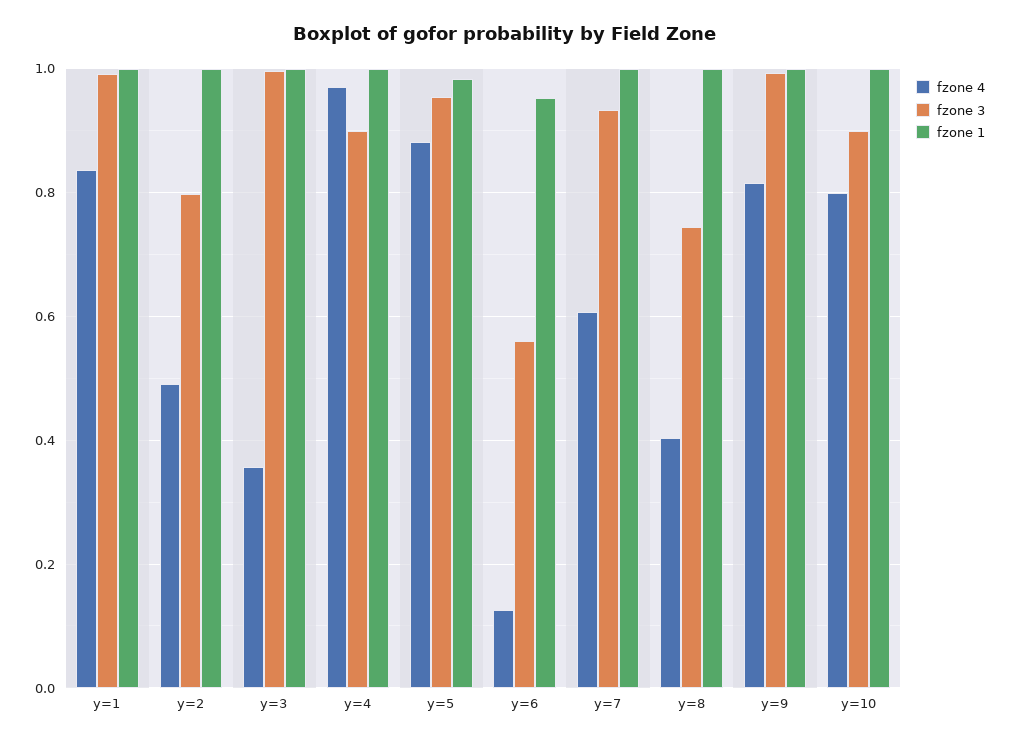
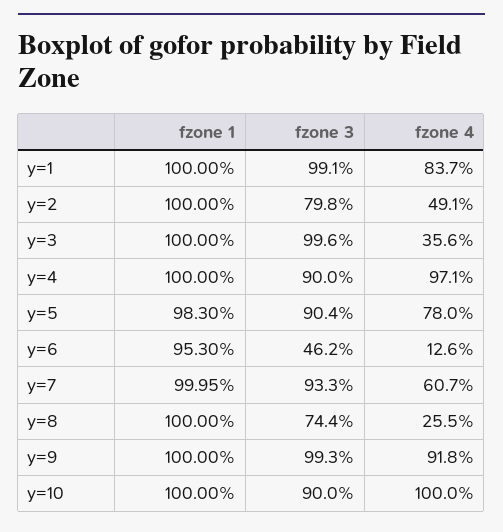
fzone 4, y=5: 0.88 -> 0.78
fzone 3, y=5: 0.96 -> 0.904
fzone 3, y=6: 0.56 -> 0.462
fzone 4, y=8: 0.4 -> 0.255
fzone 4, y=9: 0.82 -> 0.918
fzone 4, y=10: 0.8 -> 1

